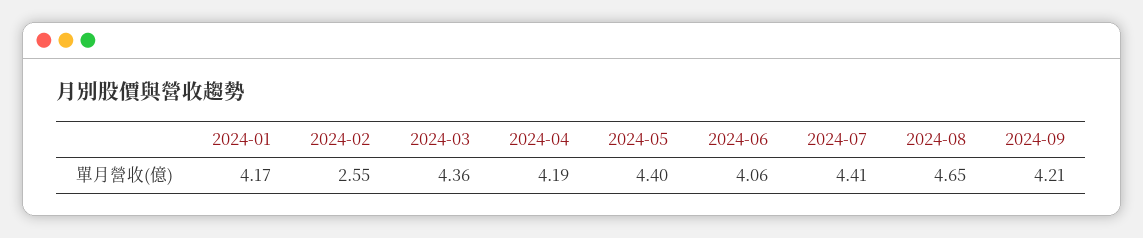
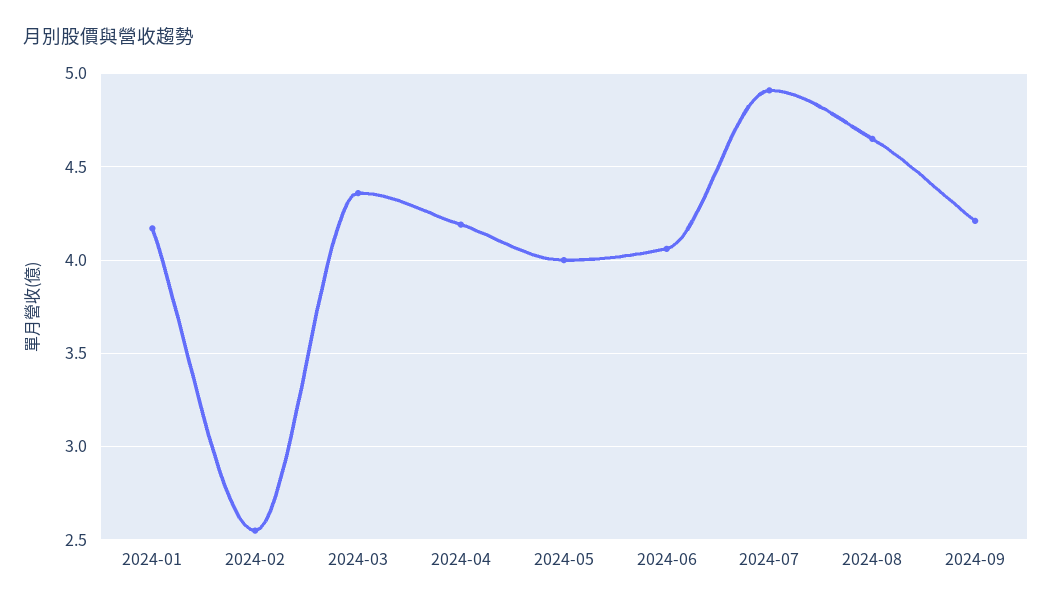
2024-05: 4.4 -> 4
2024-07: 4.41 -> 4.9

